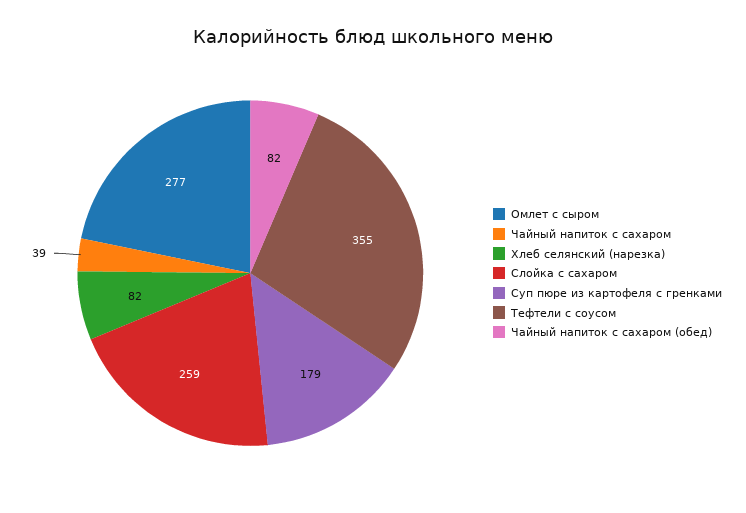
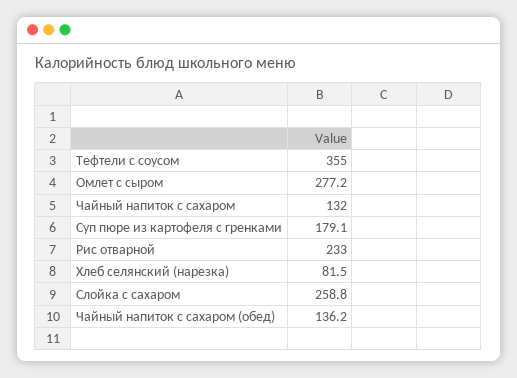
Чайный напиток с сахаром: 39 -> 132
Чайный напиток с сахаром (обед): 82 -> 136.2
Рис отварной: none -> 233

